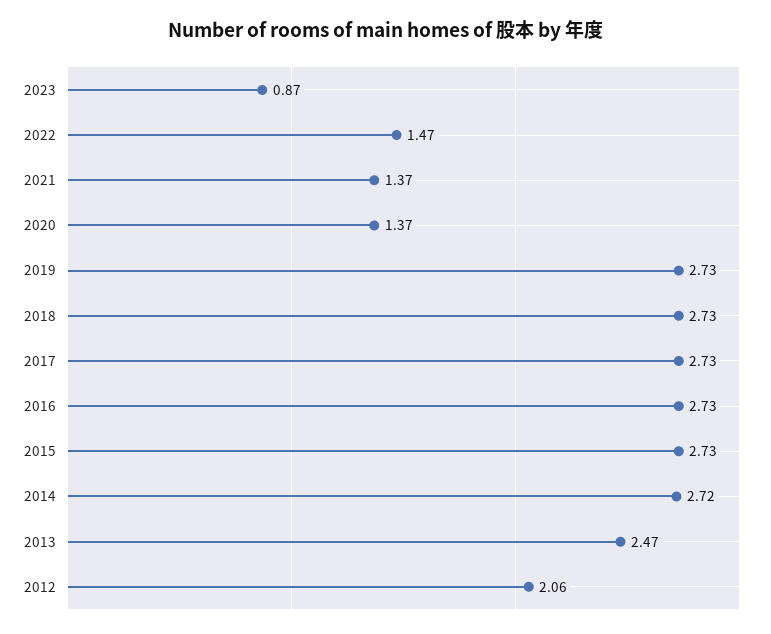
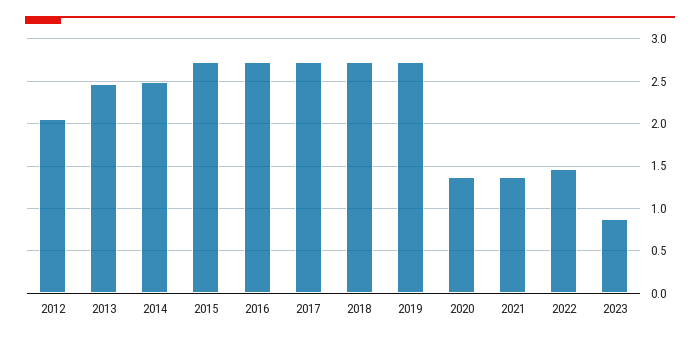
2014: 2.72 -> 2.5

